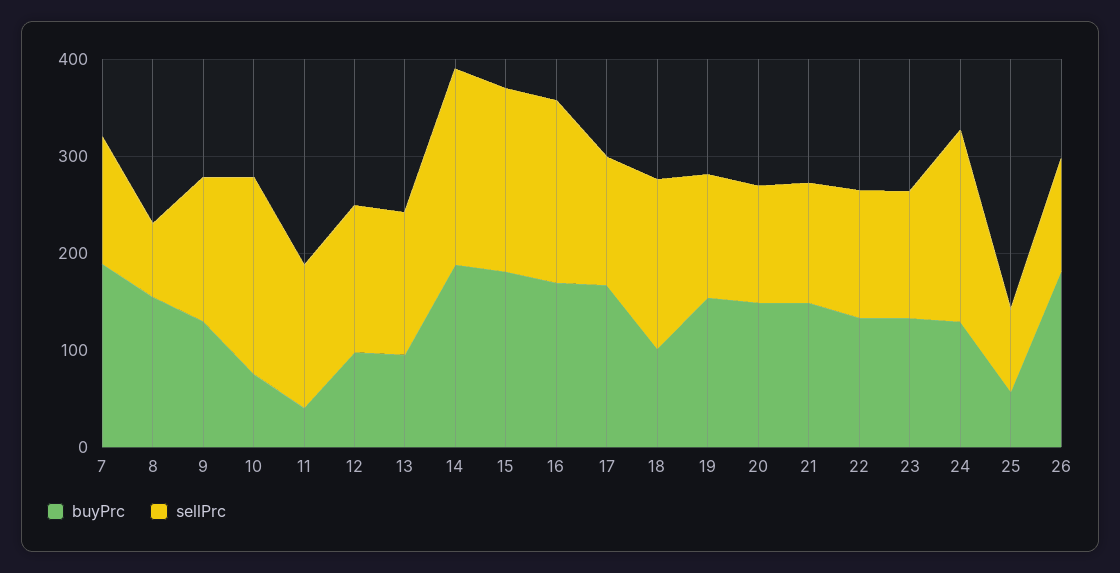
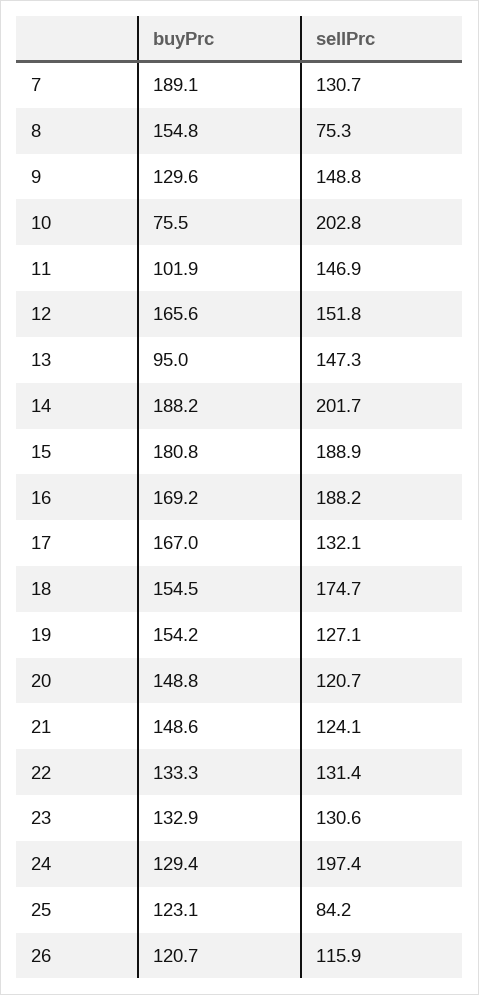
buyPrc, 11: 40 -> 101.9
buyPrc, 12: 100 -> 165.6
buyPrc, 18: 100 -> 154.5
buyPrc, 25: 60 -> 123.1
buyPrc, 26: 180 -> 120.7

